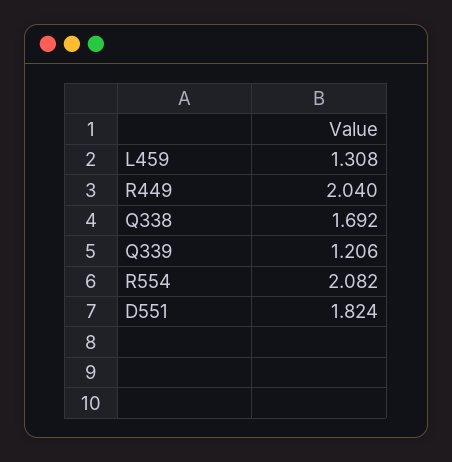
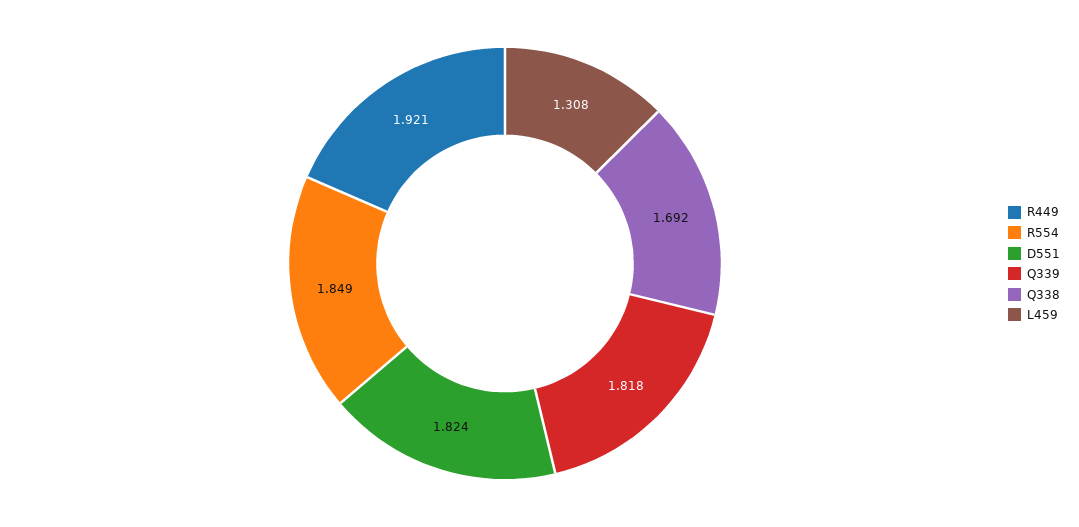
R449: 2.04 -> 1.921
Q339: 1.206 -> 1.818
R554: 2.082 -> 1.849

